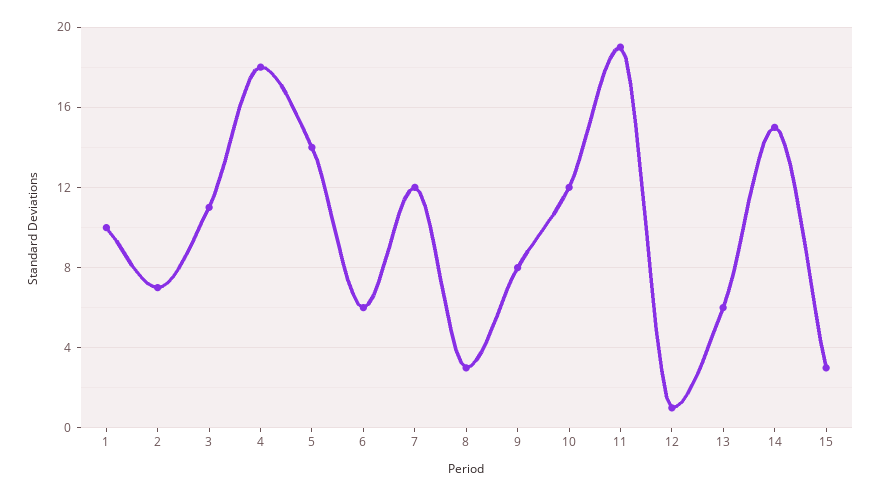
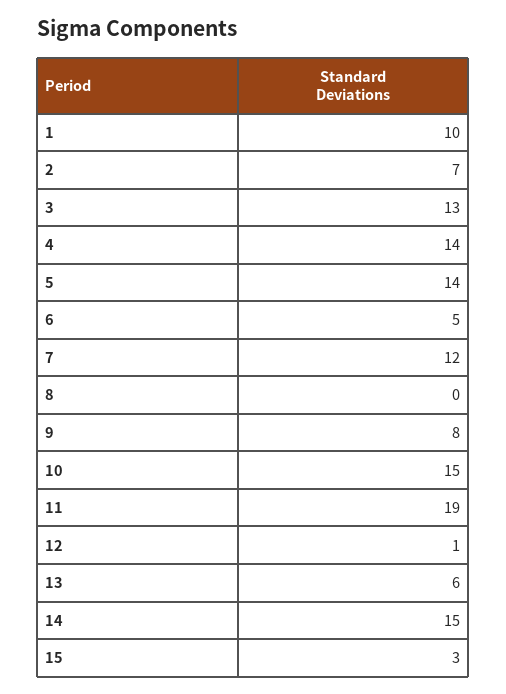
3: 11 -> 13
4: 18 -> 14
6: 6 -> 5
8: 3 -> 0
10: 12 -> 15

